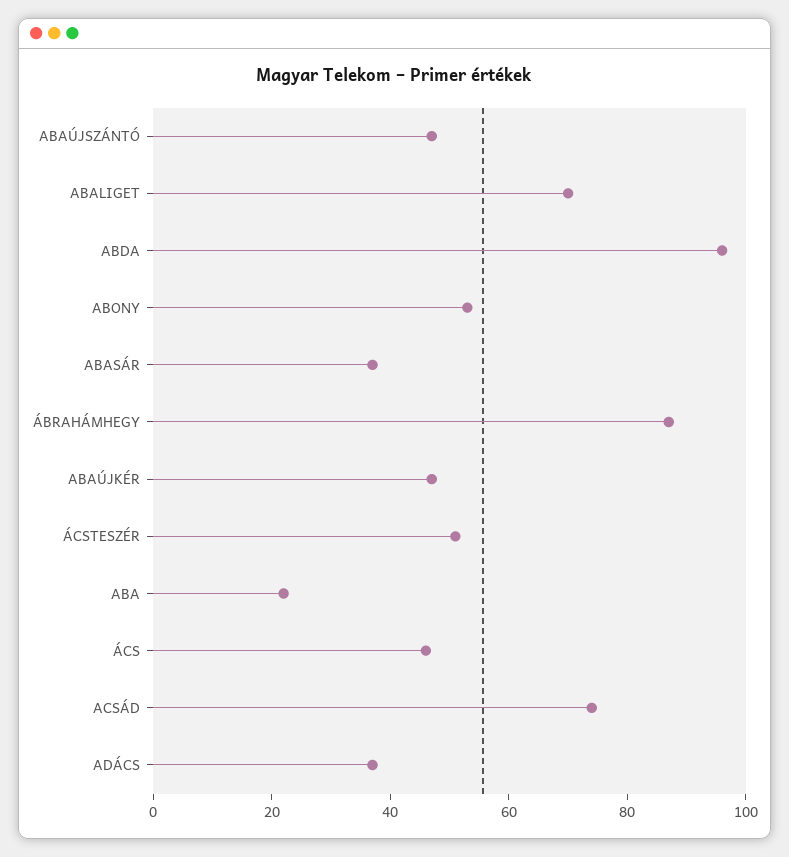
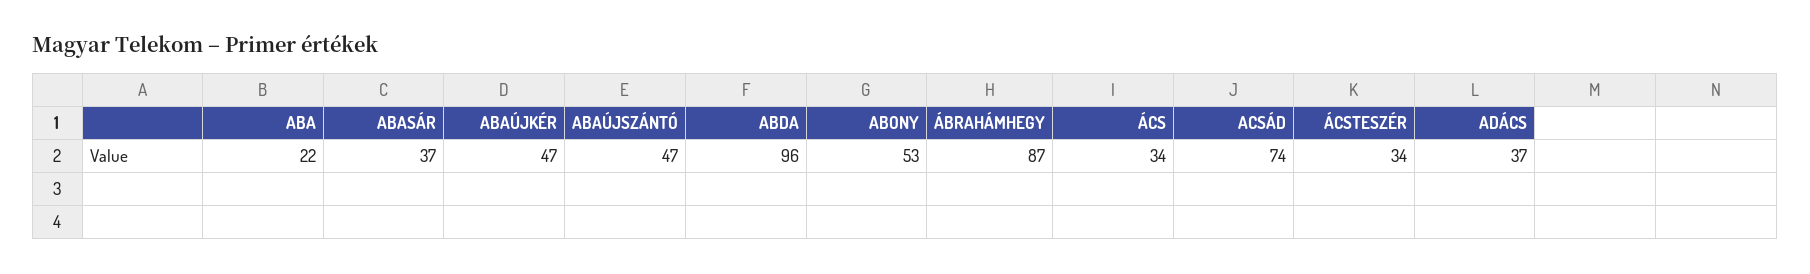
ABALIGET: 70 -> none
ÁCSTESZÉR: 50 -> 34
ÁCS: 45 -> 34

